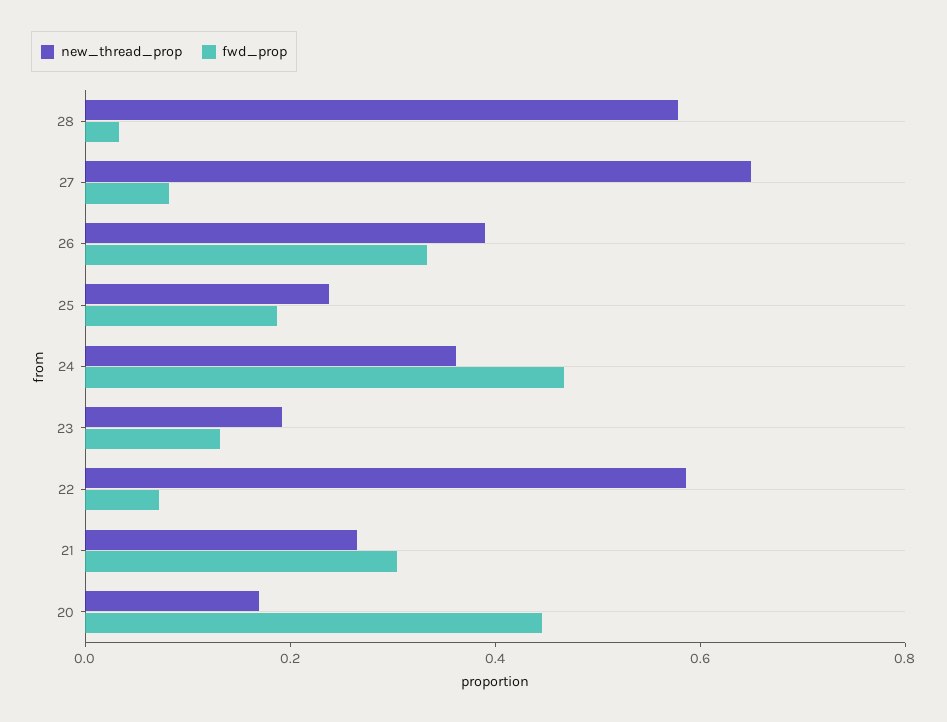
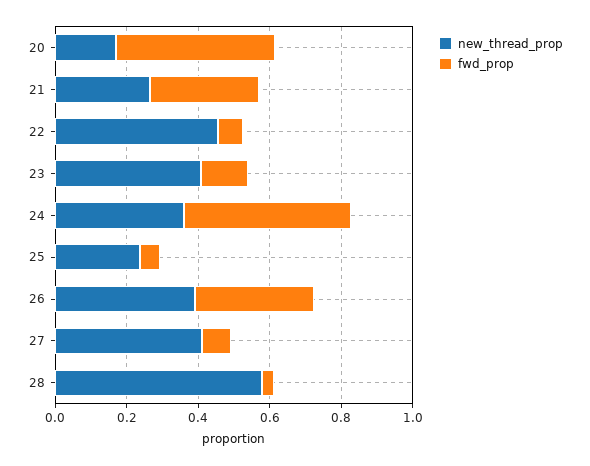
new_thread_prop, 27: 0.65 -> 0.4
fwd_prop, 25: 0.2 -> 0.05
new_thread_prop, 23: 0.2 -> 0.4
new_thread_prop, 22: 0.6 -> 0.45

